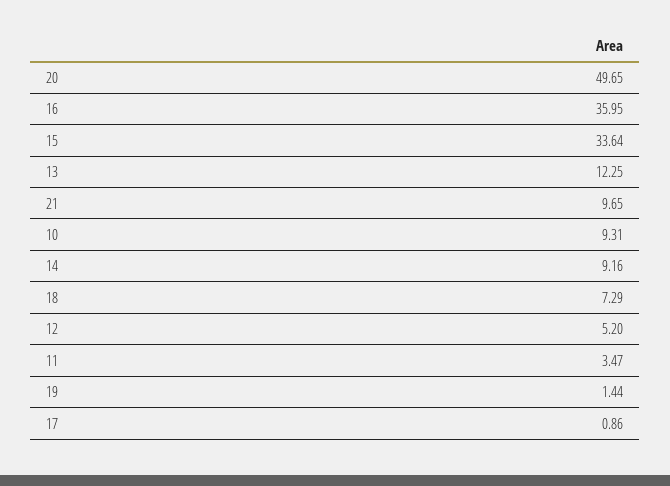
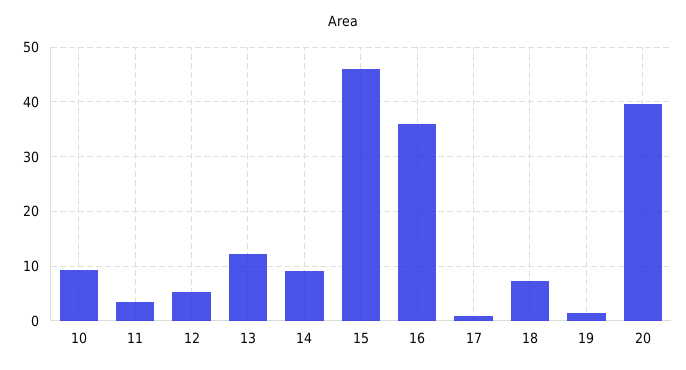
20: 49.65 -> 40
15: 33.64 -> 46
21: 9.65 -> none

